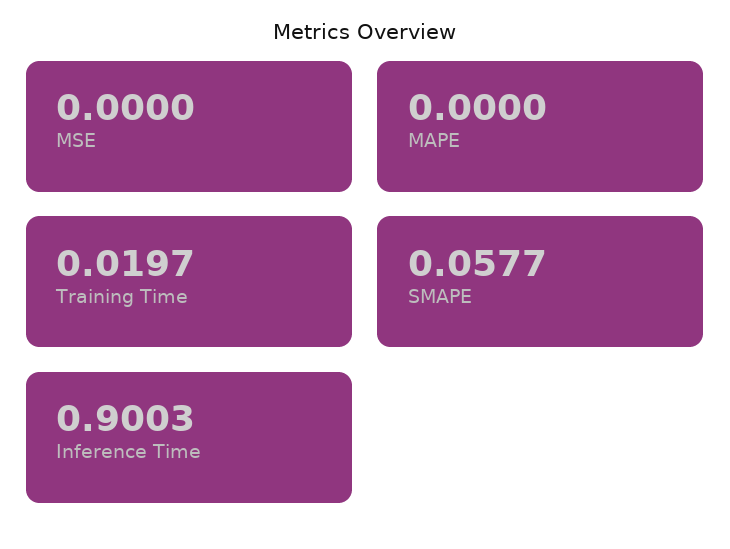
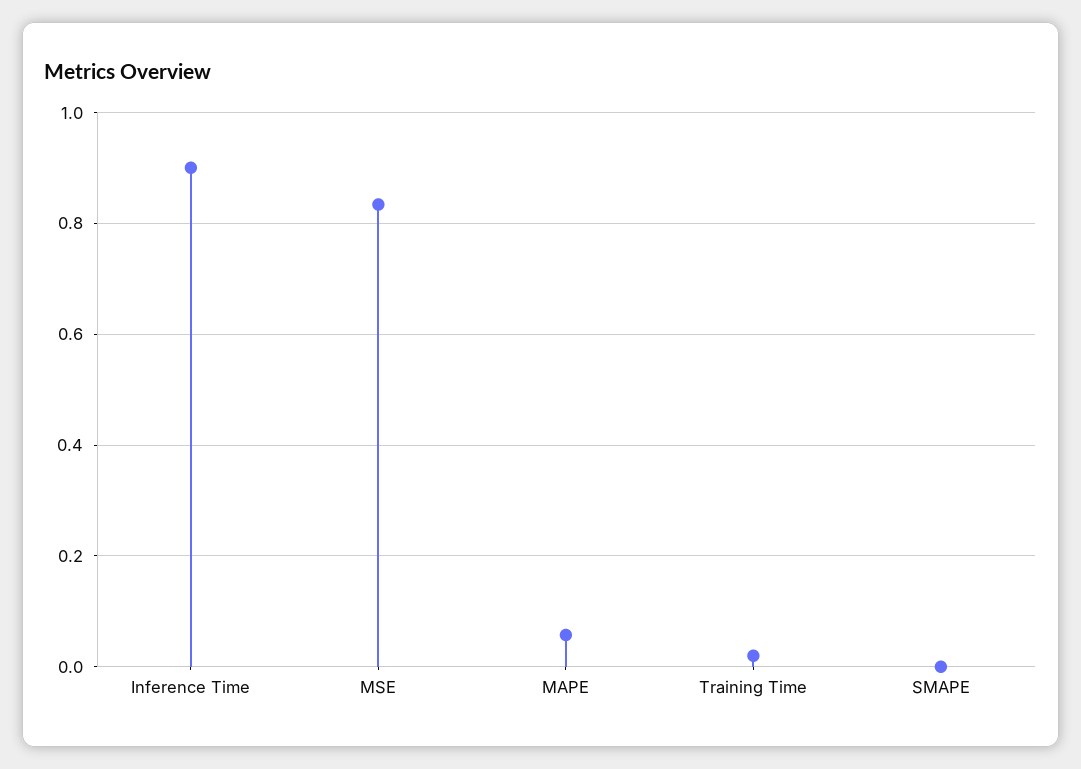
MSE: 0 -> 0.84
MAPE: 0 -> 0.06
SMAPE: 0.0577 -> 0

